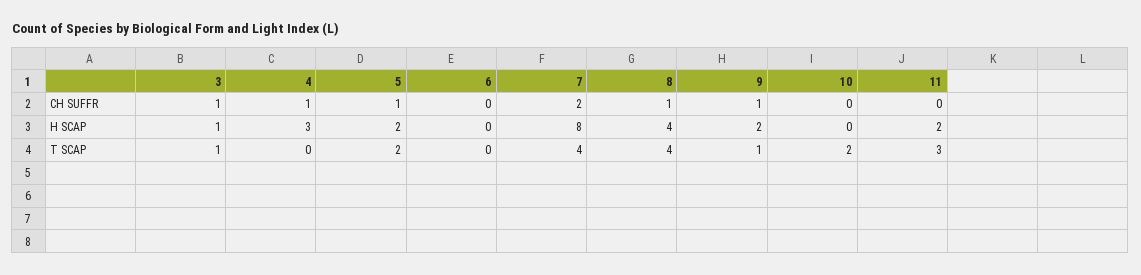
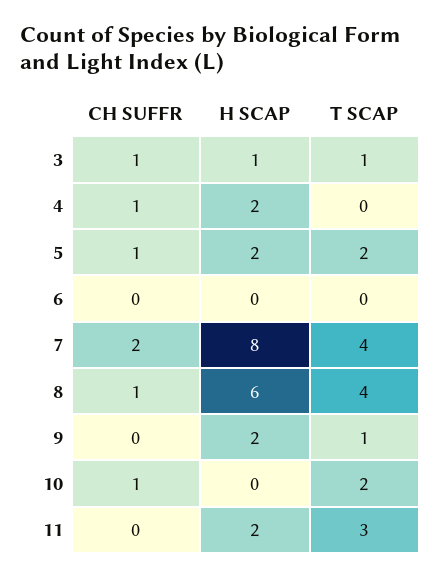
9, CH SUFFR: 1 -> 0
10, CH SUFFR: 0 -> 1
4, H SCAP: 3 -> 2
8, H SCAP: 4 -> 6

